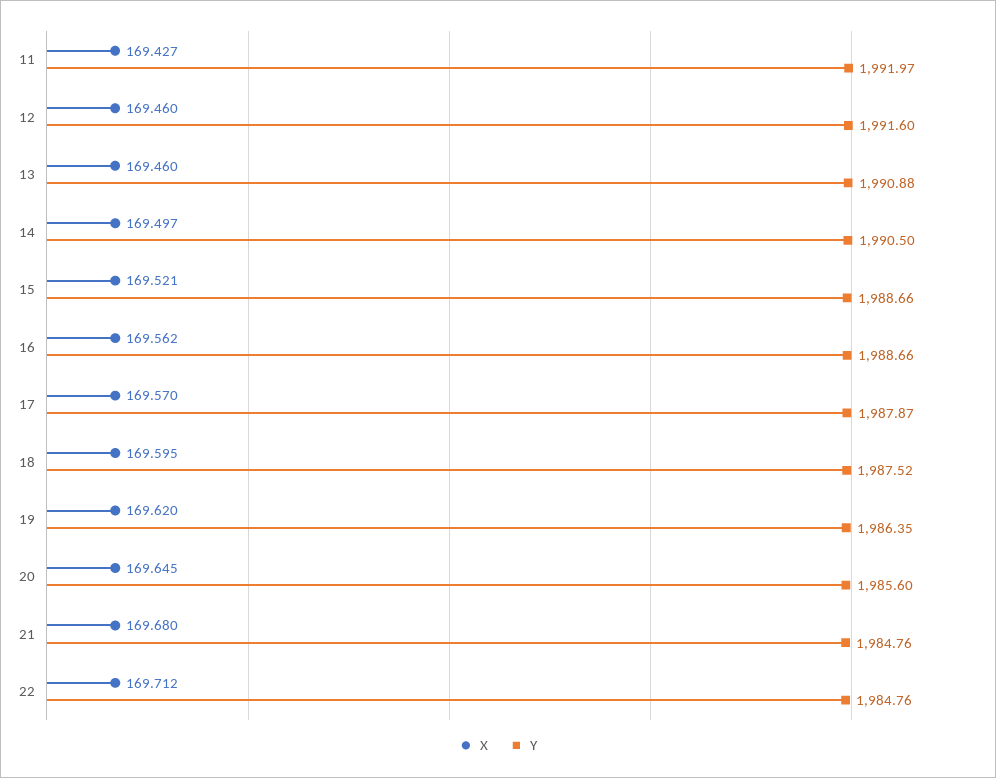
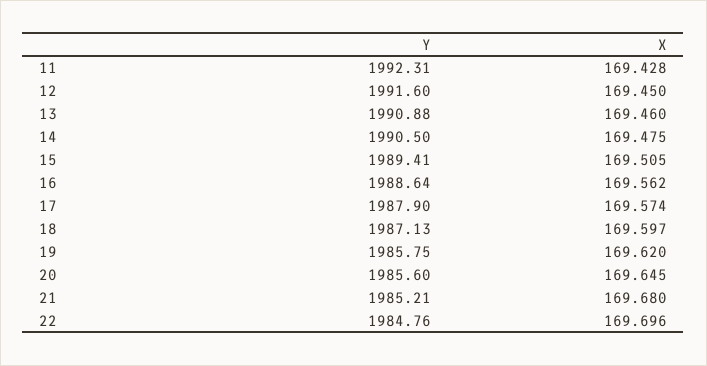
X, 11: 169.427 -> 169.428
Y, 11: 1991.97 -> 1992.31
X, 12: 169.46 -> 169.45
X, 14: 169.497 -> 169.475
X, 15: 169.521 -> 169.505
Y, 15: 1988.66 -> 1989.41
Y, 16: 1988.66 -> 1988.64
X, 17: 169.57 -> 169.574
Y, 17: 1987.87 -> 1987.9
X, 18: 169.595 -> 169.597
Y, 18: 1987.52 -> 1987.13
Y, 19: 1986.35 -> 1985.75
Y, 21: 1984.76 -> 1985.21
X, 22: 169.712 -> 169.696

